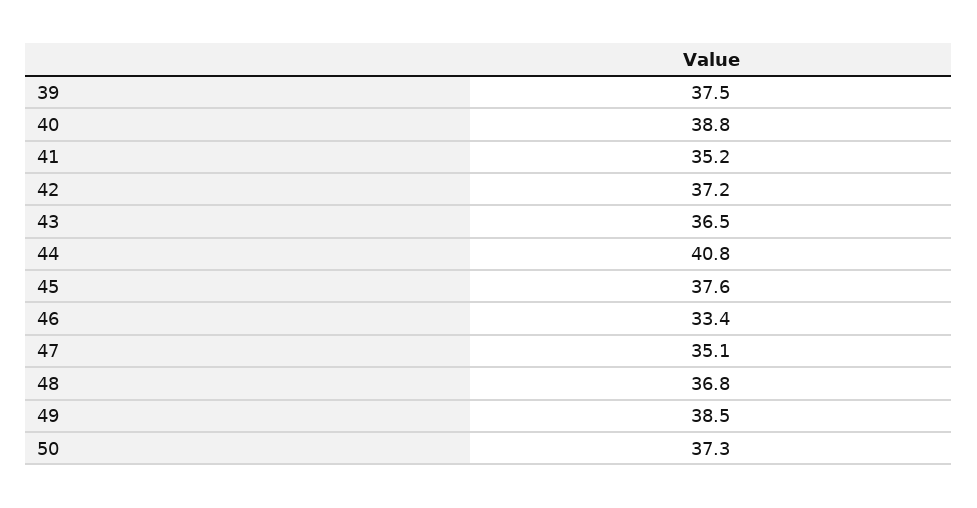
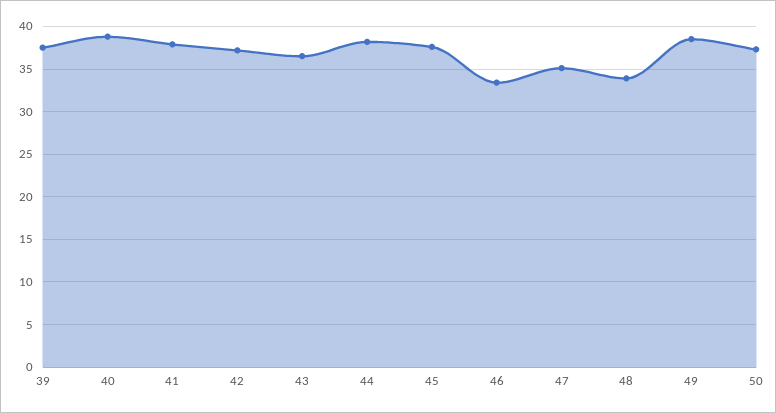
41: 35.2 -> 38
44: 40.8 -> 38
48: 36.8 -> 34

